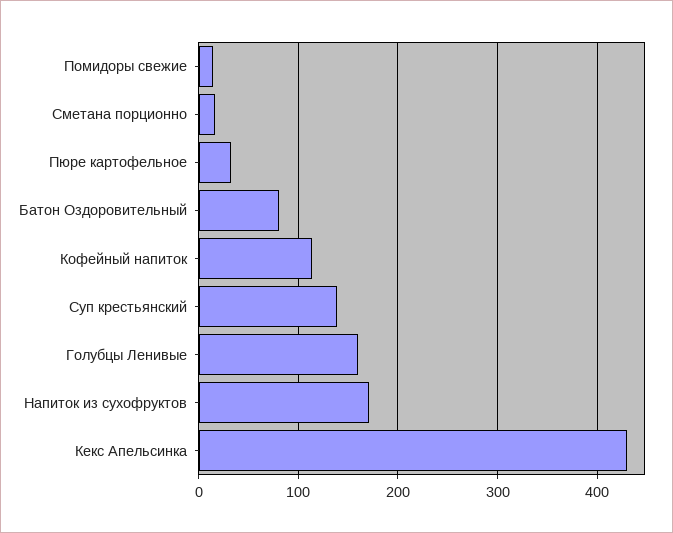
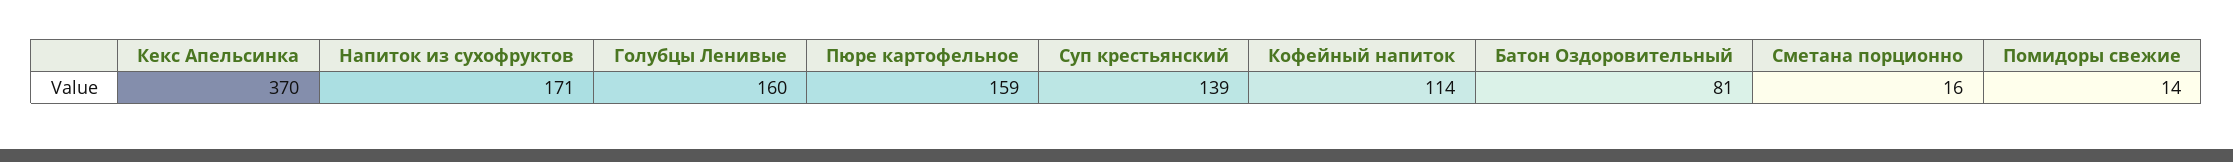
Пюре картофельное: 30 -> 159
Кекс Апельсинка: 430 -> 370

